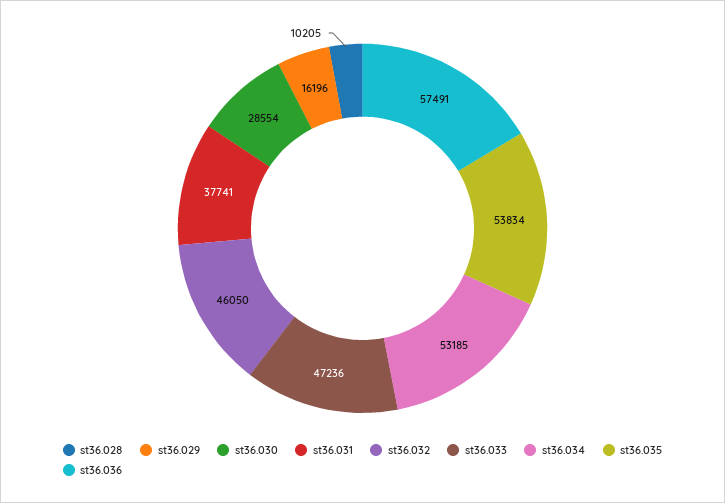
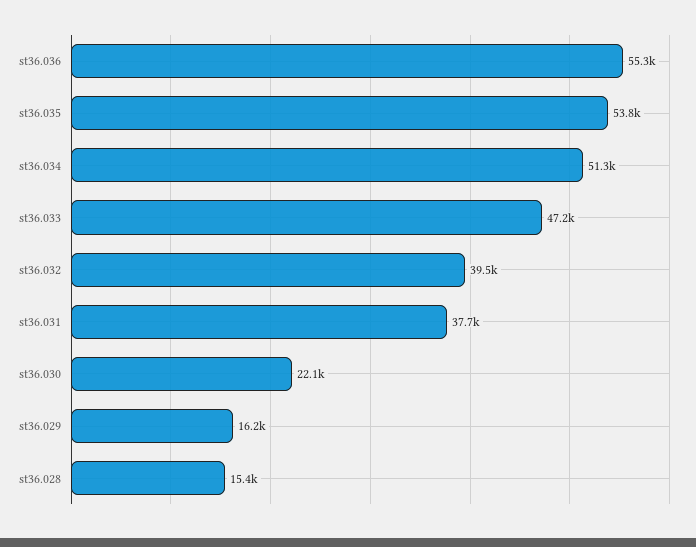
st36.028: 10205 -> 15400
st36.030: 28554 -> 22100
st36.032: 46050 -> 39500
st36.034: 53185 -> 51300
st36.036: 57491 -> 55300

